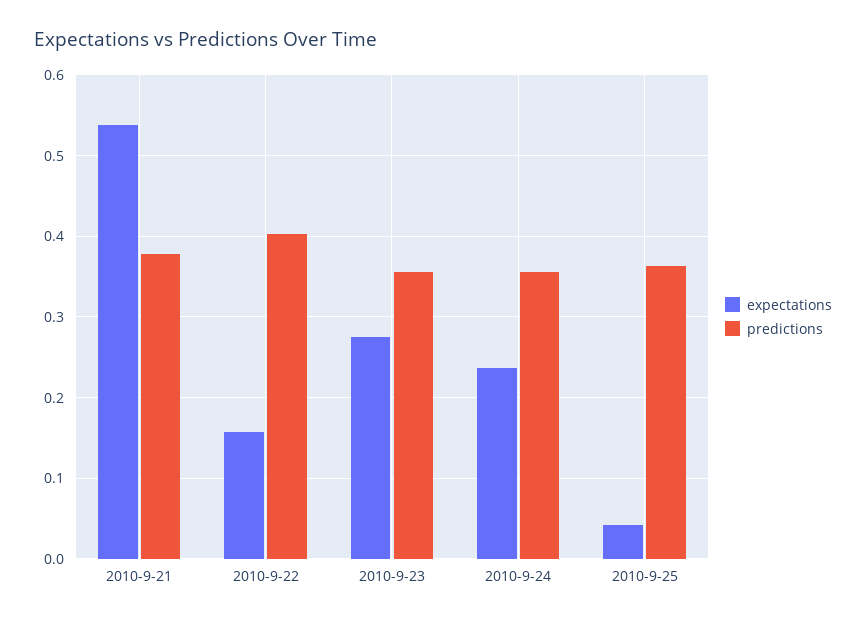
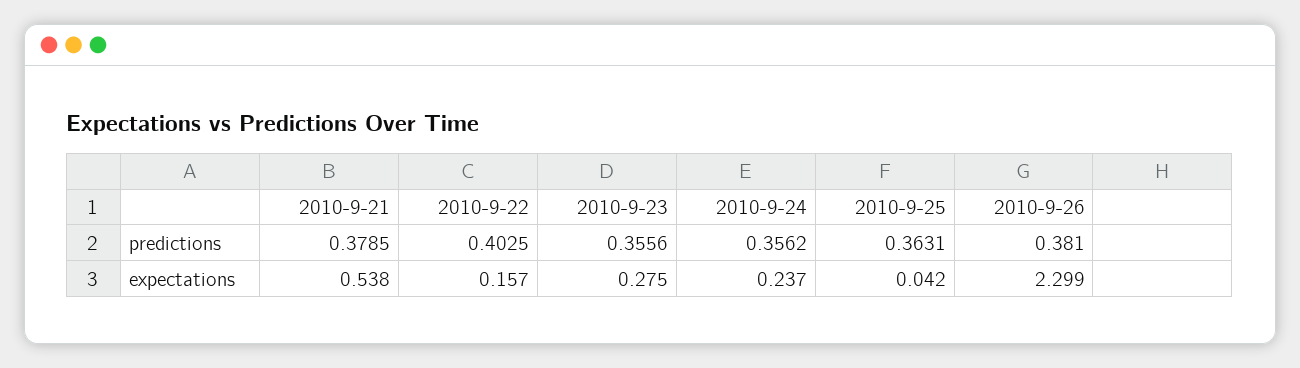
predictions, 2010-9-26: none -> 0.381
expectations, 2010-9-26: none -> 2.299

